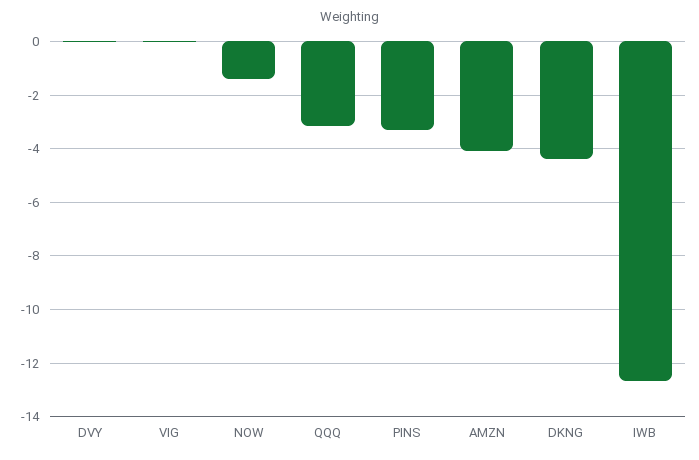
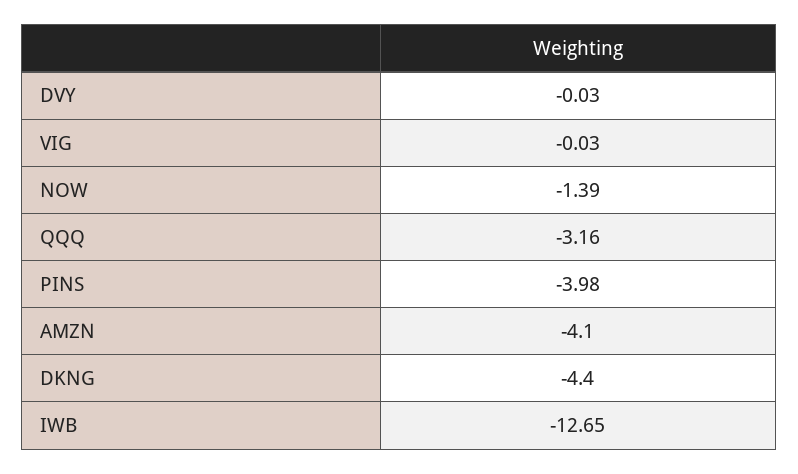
PINS: -3.25 -> -3.98

